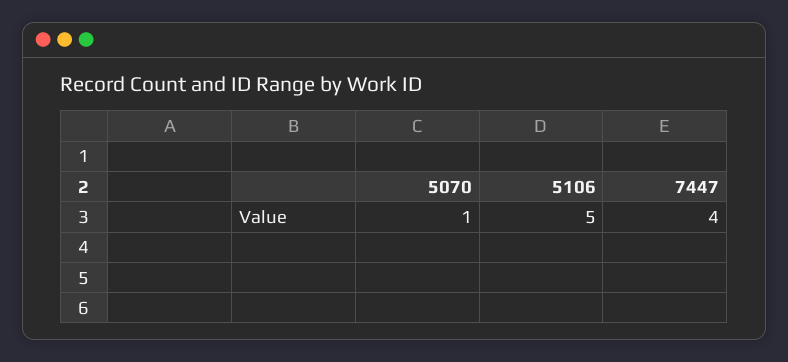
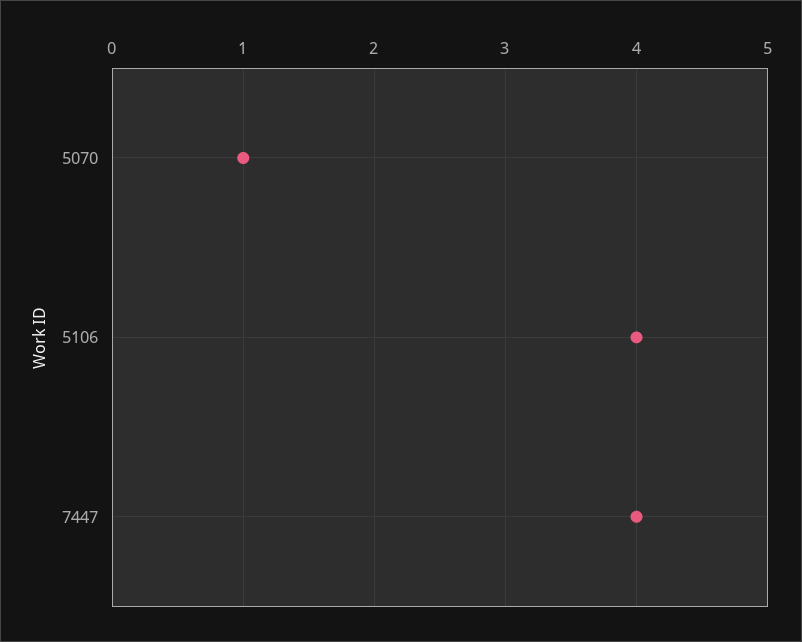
5106: 5 -> 4

